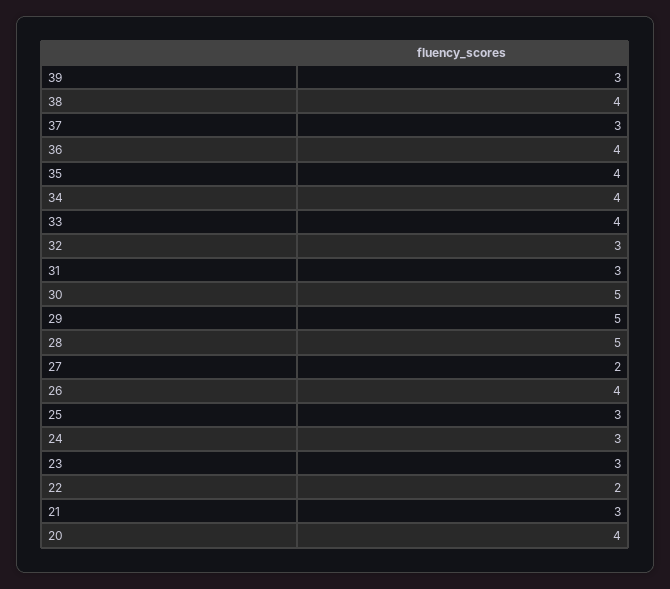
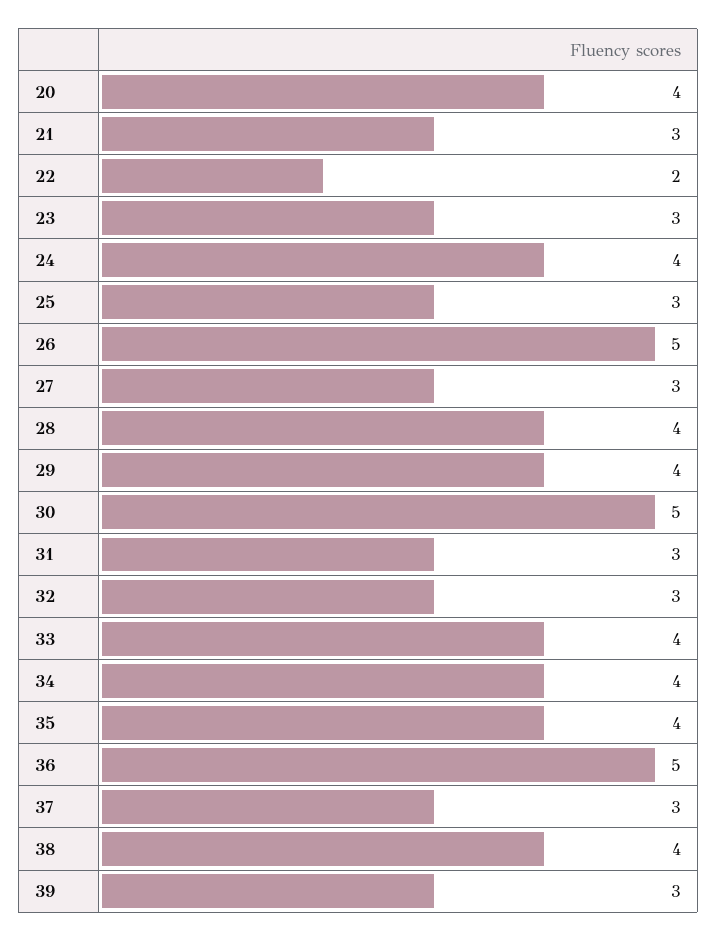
36: 4 -> 5
29: 5 -> 4
28: 5 -> 4
27: 2 -> 3
26: 4 -> 5
24: 3 -> 4

